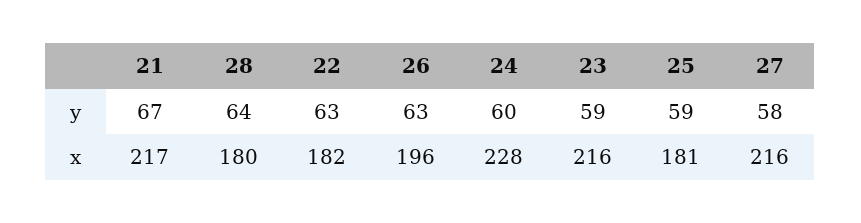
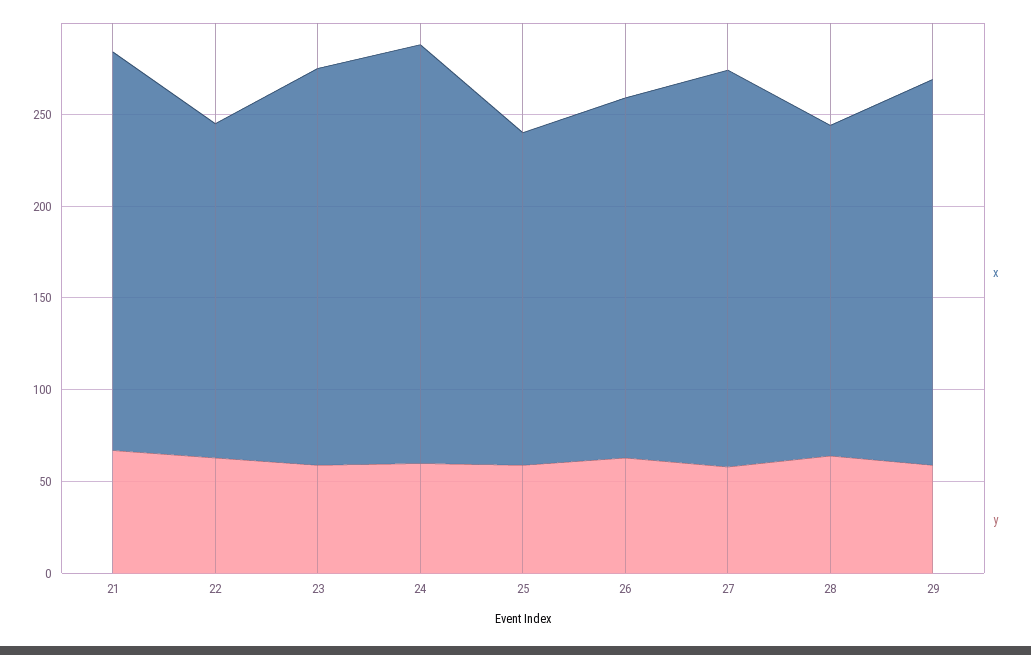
x, 29: none -> 210
y, 29: none -> 60

